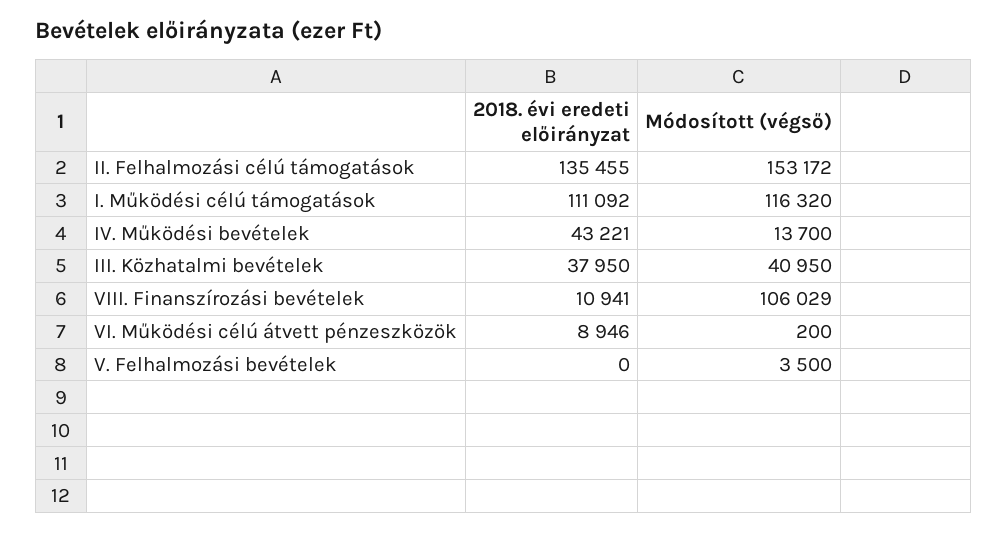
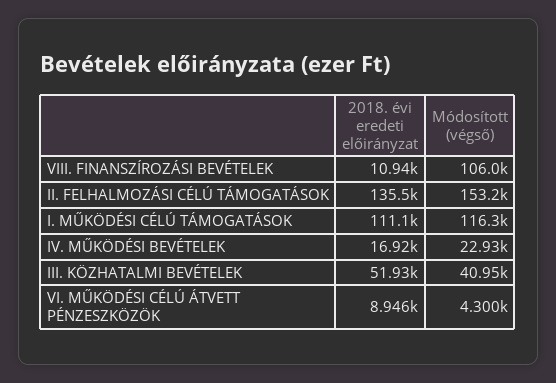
2018. évi eredeti előirányzat, IV. Működési bevételek: 43221 -> 16920
Módosított (végső), IV. Működési bevételek: 13700 -> 22930
2018. évi eredeti előirányzat, III. Közhatalmi bevételek: 37950 -> 51930
Módosított (végső), VI. Működési célú átvett pénzeszközök: 200 -> 4300
2018. évi eredeti előirányzat, V. Felhalmozási bevételek: 0 -> none
Módosított (végső), V. Felhalmozási bevételek: 3500 -> none

